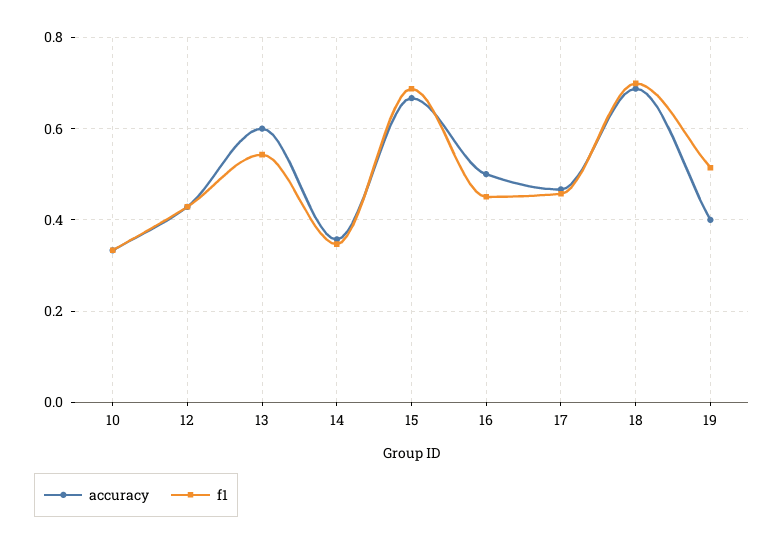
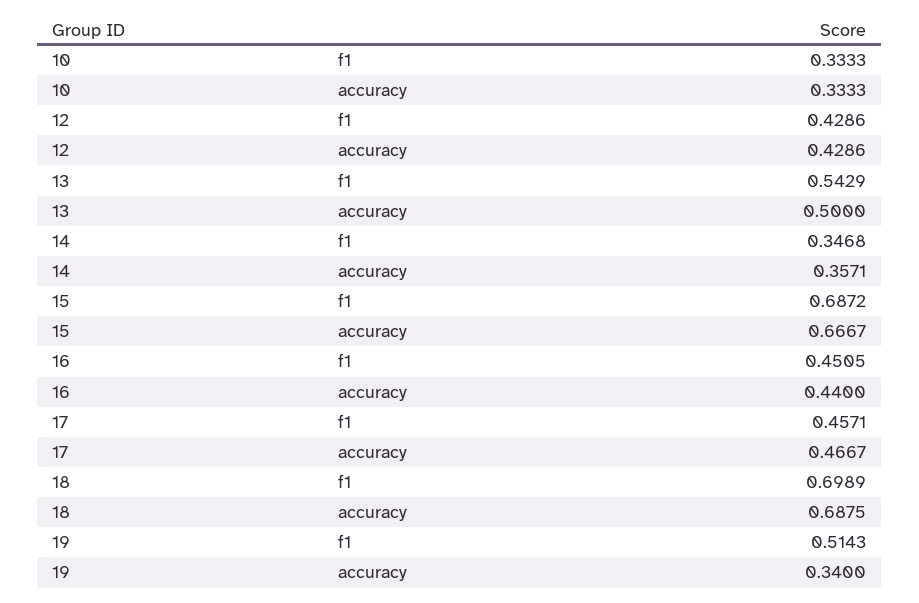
accuracy, 13: 0.6 -> 0.5
accuracy, 16: 0.5 -> 0.44
accuracy, 19: 0.4 -> 0.34

